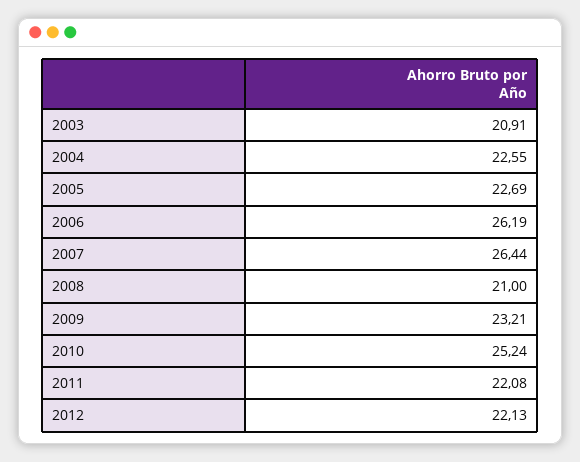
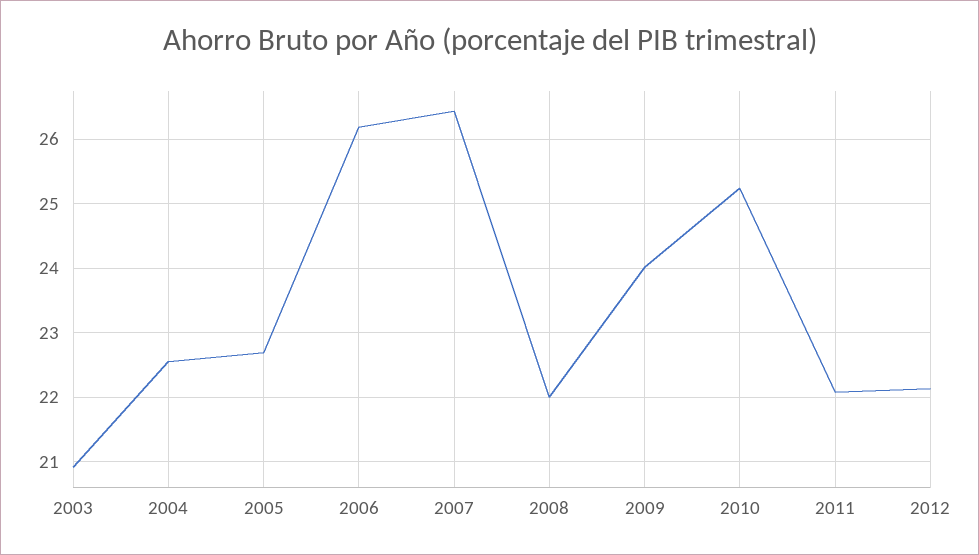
2008: 21 -> 22
2009: 23.21 -> 24

